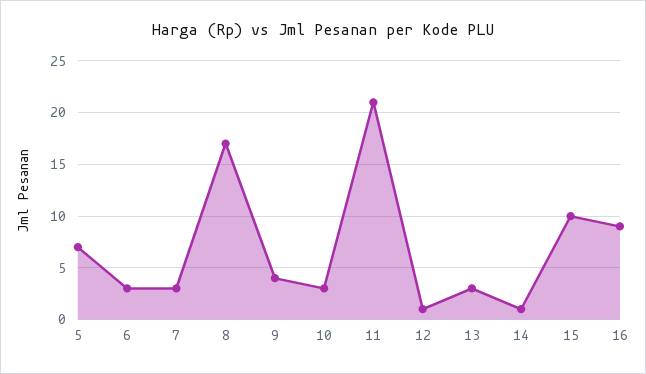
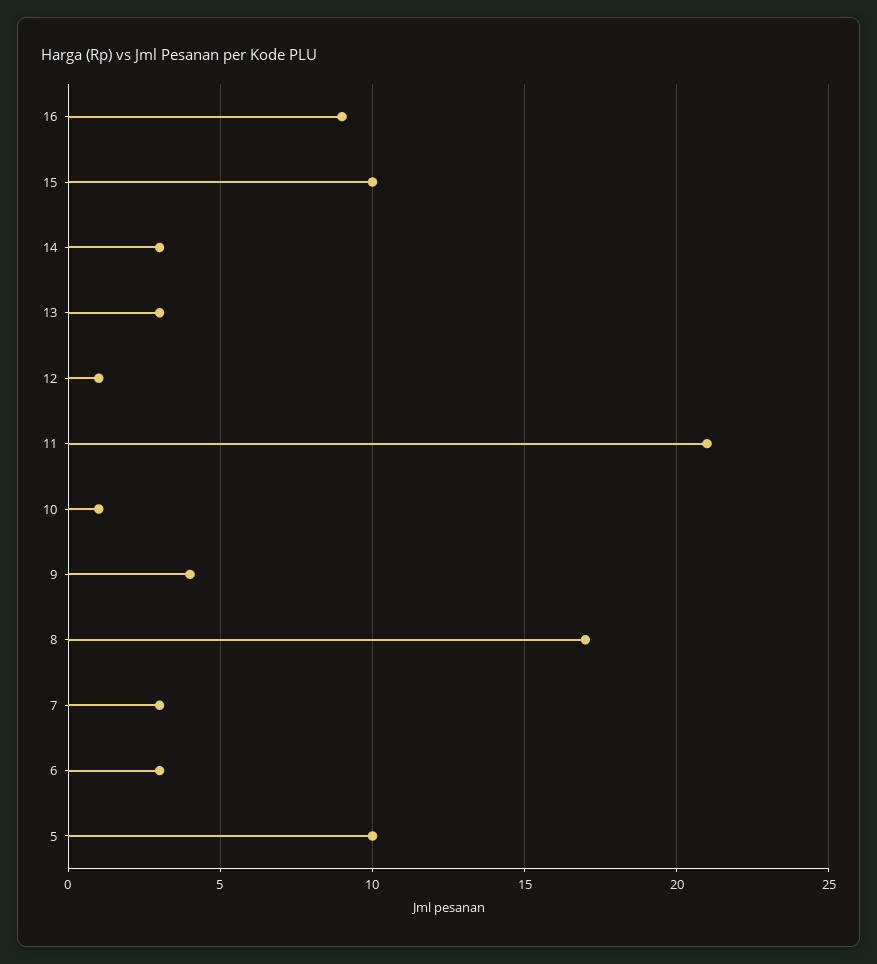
5: 7 -> 10
10: 3 -> 1
14: 1 -> 3

